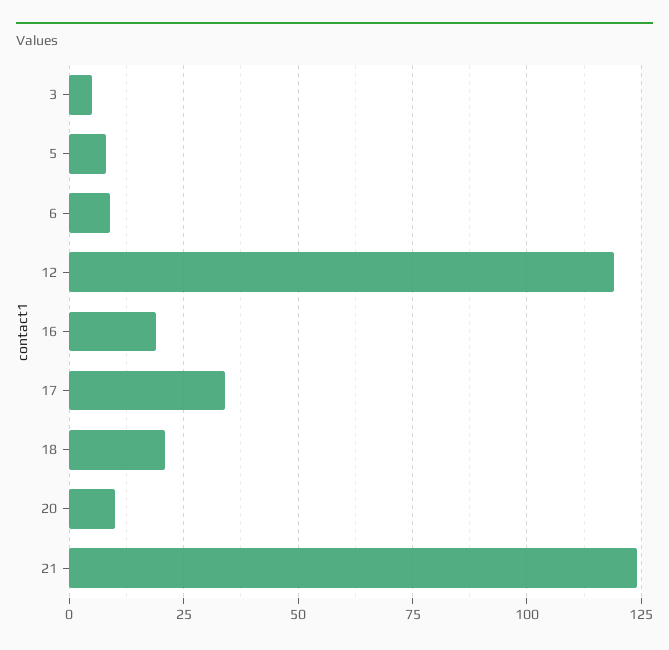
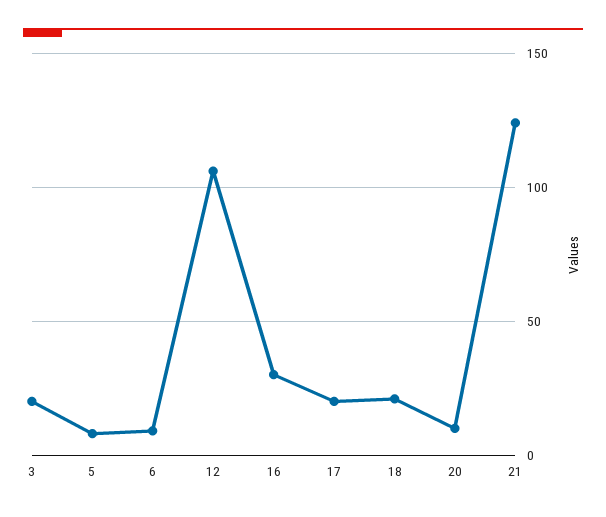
3: 5 -> 20
12: 120 -> 105
16: 20 -> 30
17: 35 -> 20

